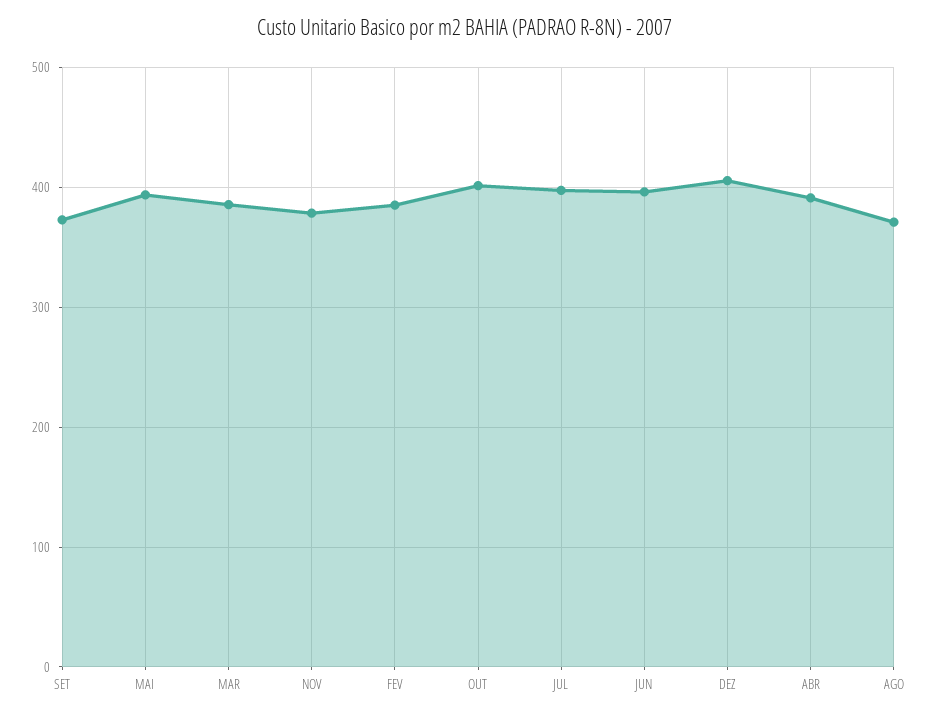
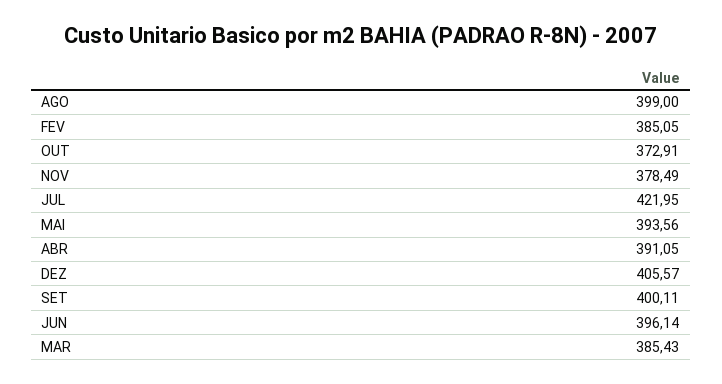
SET: 370 -> 400.11
OUT: 400 -> 372.91
JUL: 400 -> 421.95
AGO: 370 -> 399

